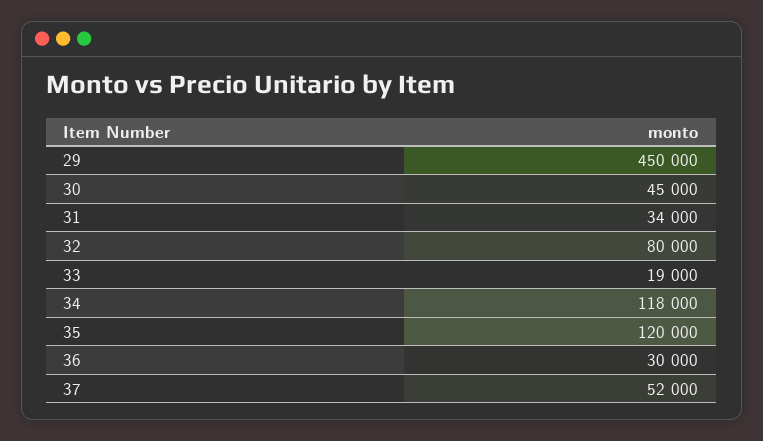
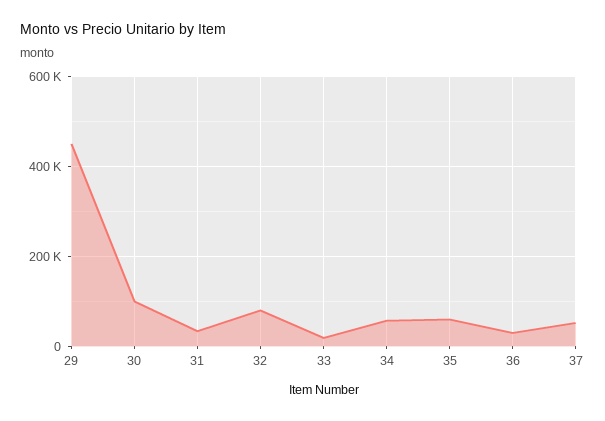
30: 45000 -> 100000
34: 118000 -> 60000
35: 120000 -> 60000

